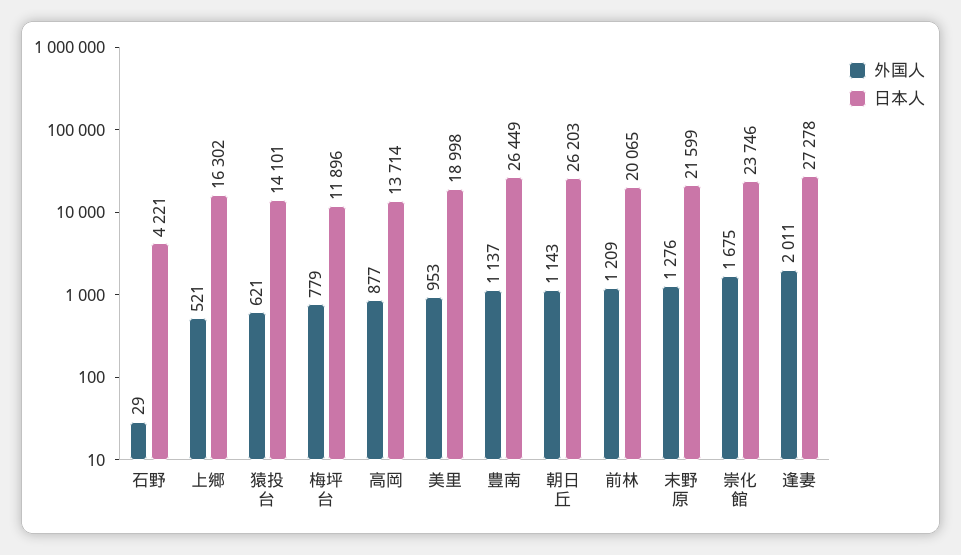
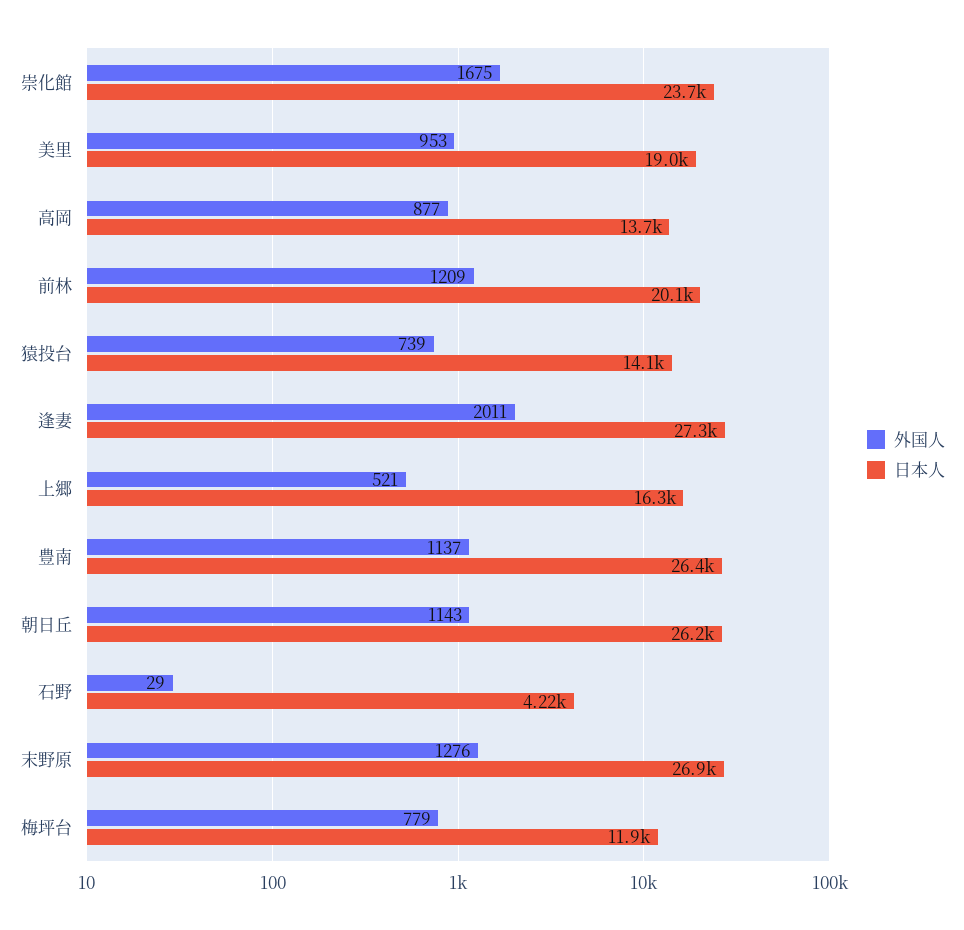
外国人, 猿投台: 621 -> 739
日本人, 末野原: 21599 -> 26900

